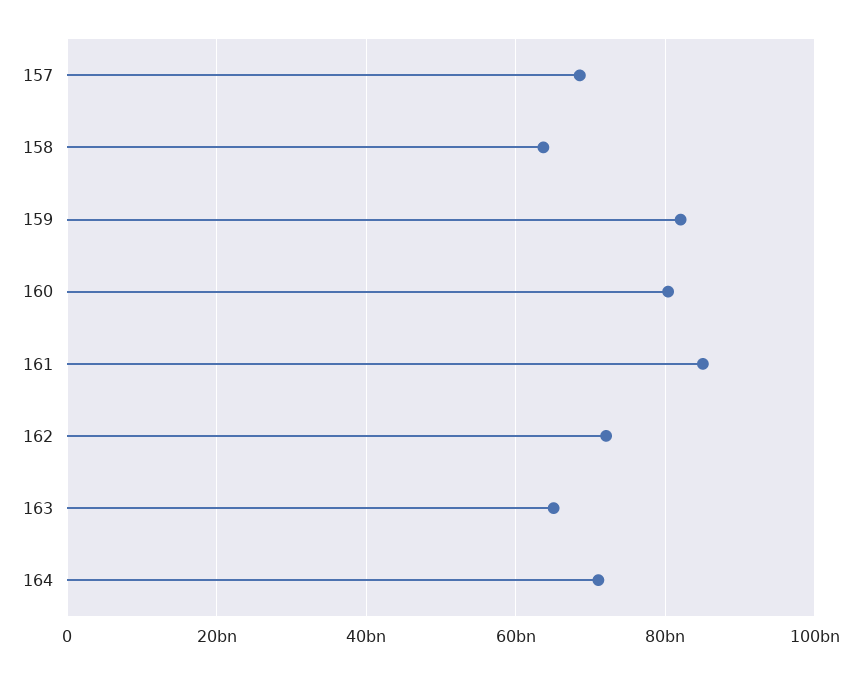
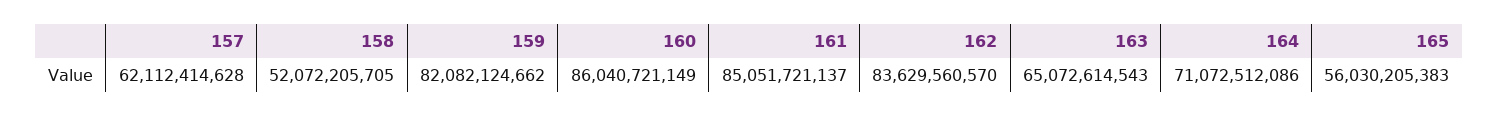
157: 68000000000 -> 62112414628
158: 64000000000 -> 52072205705
160: 80000000000 -> 86040721149
162: 72000000000 -> 83629560570
165: none -> 56030205383

